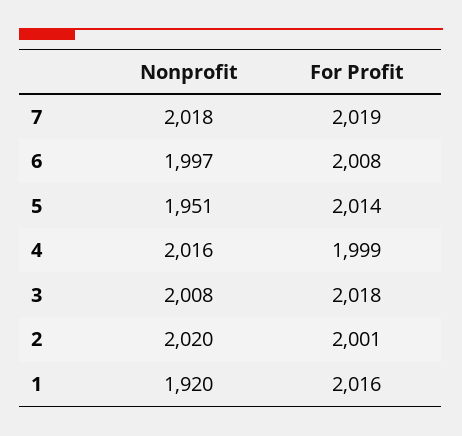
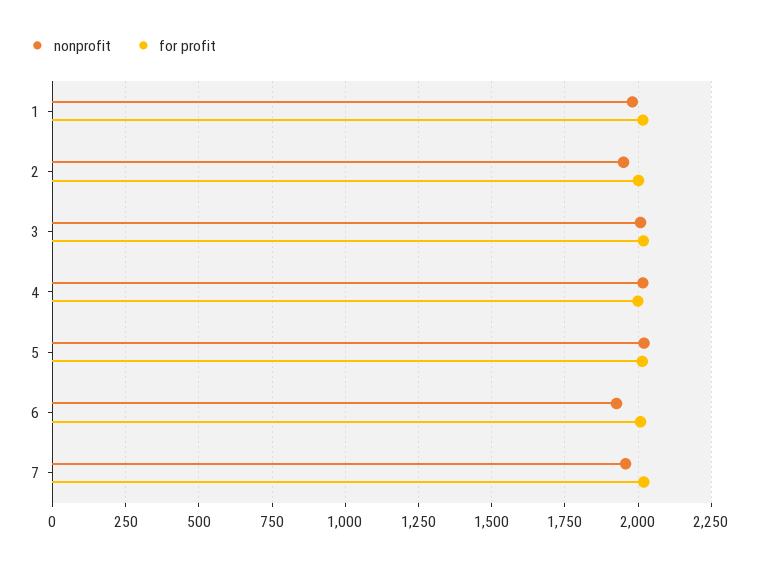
Nonprofit, 7: 2018 -> 1950
Nonprofit, 6: 1997 -> 1925
Nonprofit, 5: 1951 -> 2025
Nonprofit, 2: 2020 -> 1950
Nonprofit, 1: 1920 -> 1975

